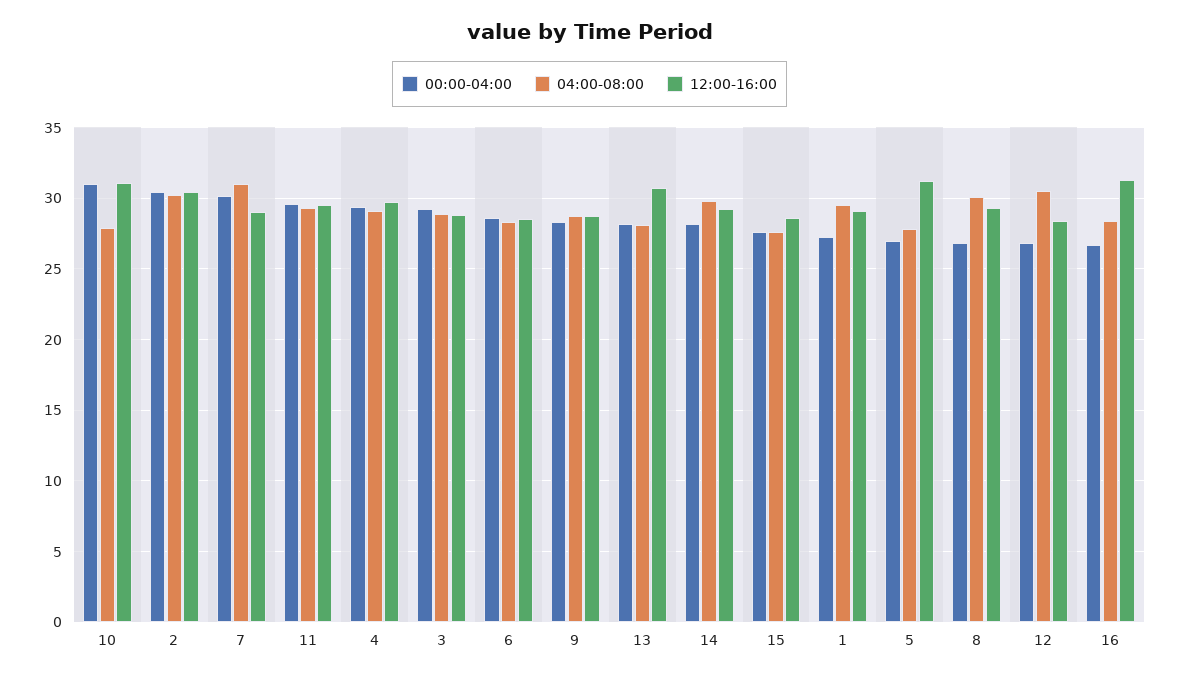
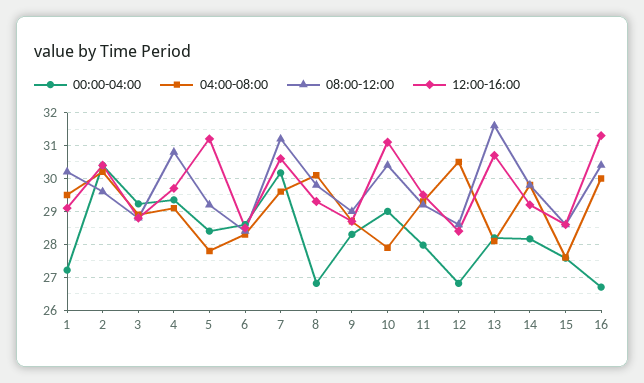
00:00-04:00, 10: 31 -> 29
04:00-08:00, 7: 31 -> 29.6
12:00-16:00, 7: 29 -> 30.6
00:00-04:00, 11: 29.5 -> 28
00:00-04:00, 5: 27 -> 28.4
04:00-08:00, 16: 28.5 -> 30
08:00-12:00, 1: none -> 30.2
08:00-12:00, 2: none -> 29.6
08:00-12:00, 3: none -> 28.8
08:00-12:00, 4: none -> 30.8
08:00-12:00, 5: none -> 29.2
08:00-12:00, 6: none -> 28.4
08:00-12:00, 7: none -> 31.2
08:00-12:00, 8: none -> 29.8
08:00-12:00, 9: none -> 29
08:00-12:00, 10: none -> 30.4
08:00-12:00, 11: none -> 29.2
08:00-12:00, 12: none -> 28.6
08:00-12:00, 13: none -> 31.6
08:00-12:00, 14: none -> 29.8
08:00-12:00, 15: none -> 28.6
08:00-12:00, 16: none -> 30.4

